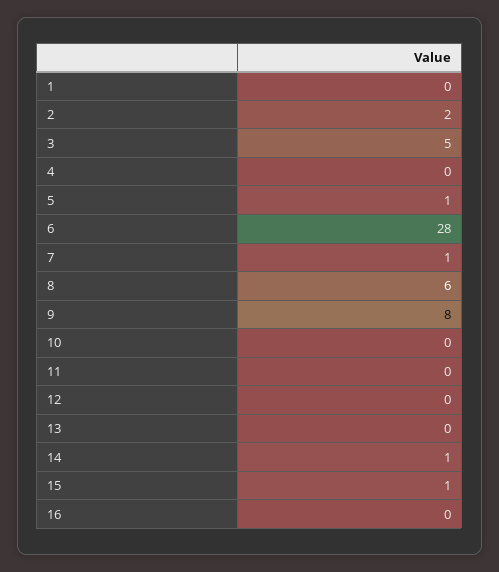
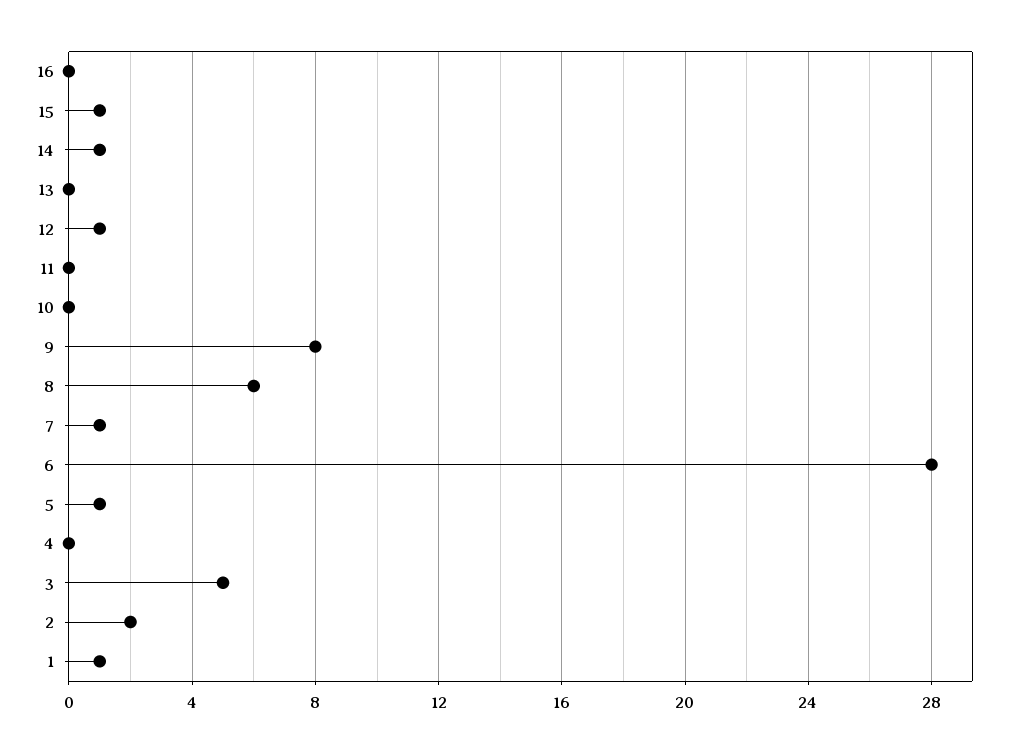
1: 0 -> 1
12: 0 -> 1

